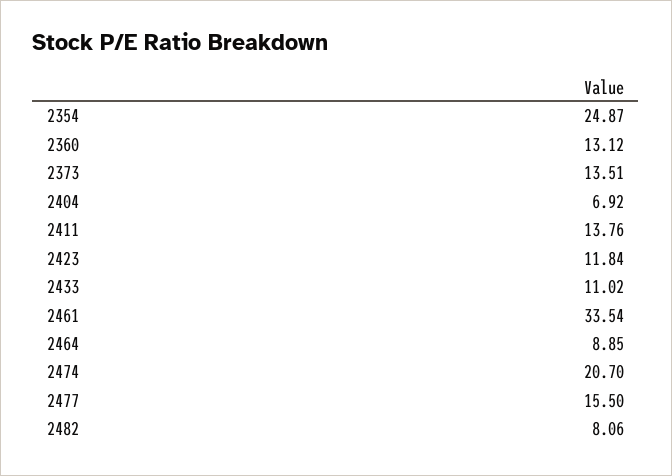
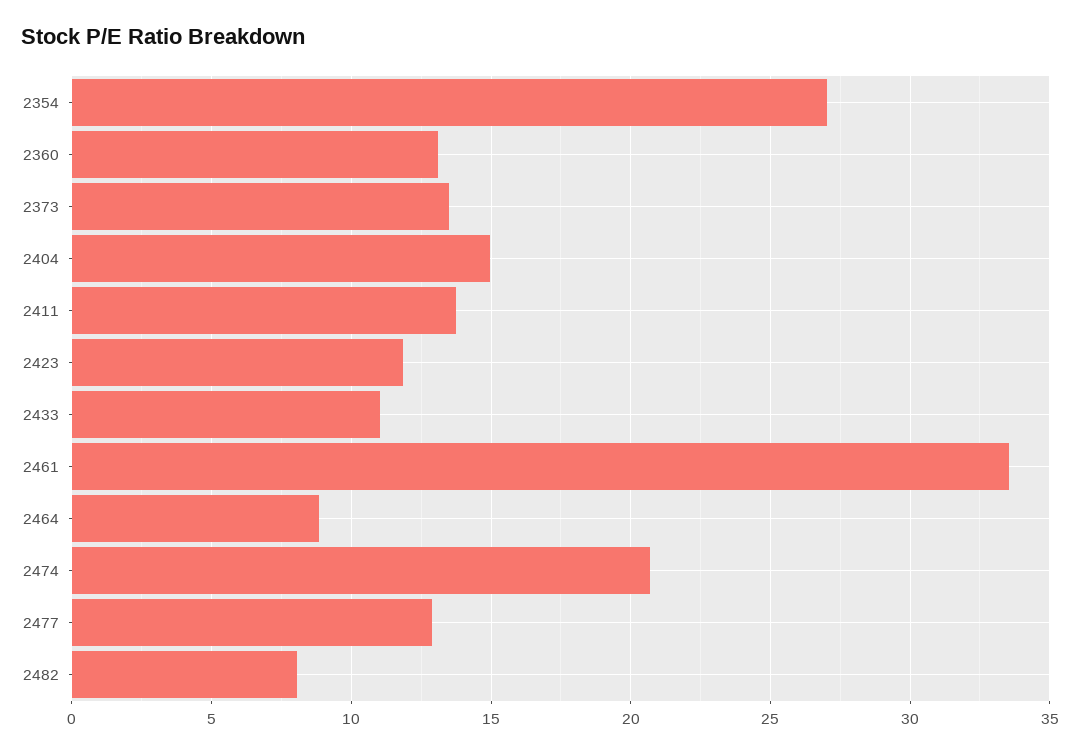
2354: 24.87 -> 27
2404: 6.92 -> 15
2477: 15.5 -> 13

